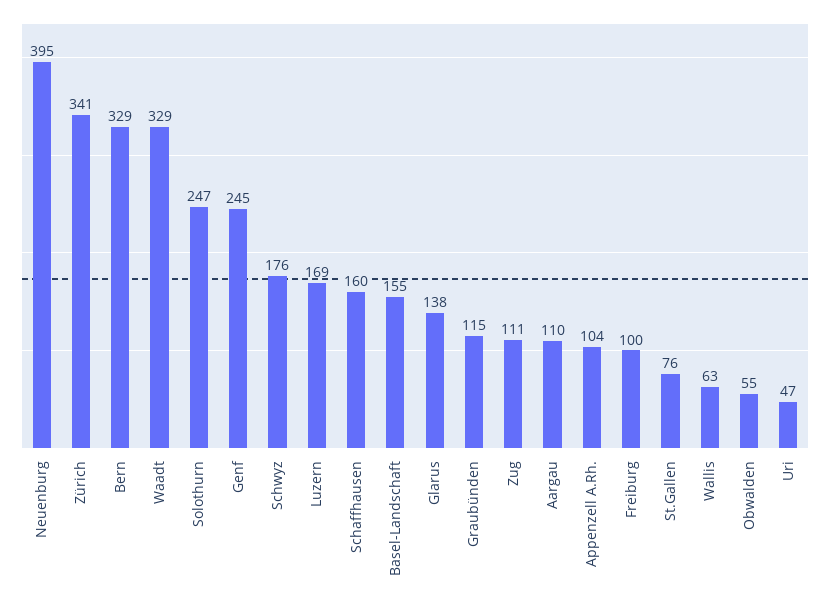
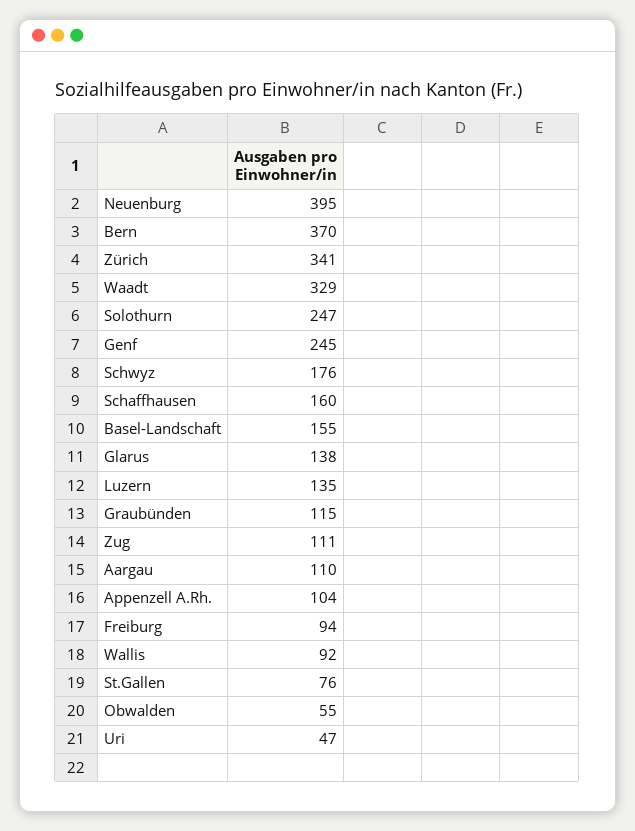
Bern: 329 -> 370
Luzern: 169 -> 135
Freiburg: 100 -> 94
Wallis: 63 -> 92

